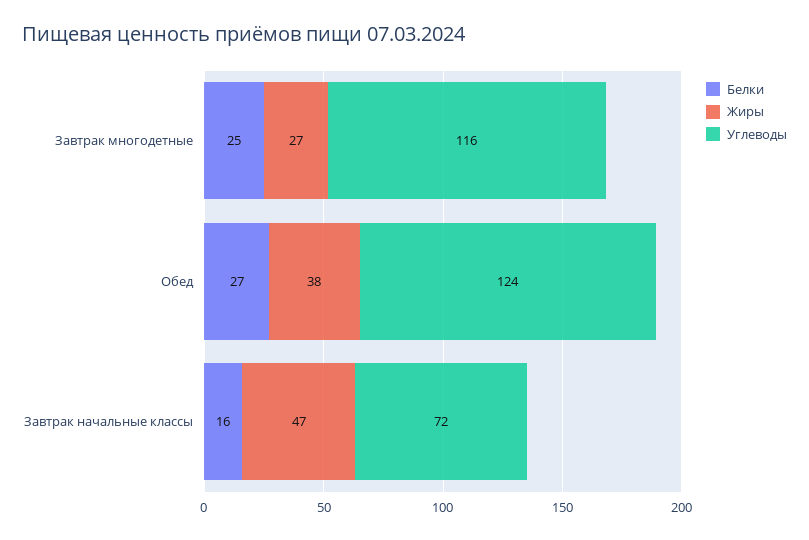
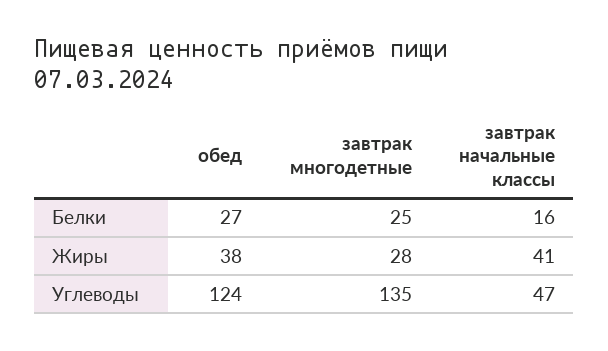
Жиры, Завтрак многодетные: 27 -> 28
Углеводы, Завтрак многодетные: 116 -> 135
Жиры, Завтрак начальные классы: 47 -> 41
Углеводы, Завтрак начальные классы: 72 -> 47

